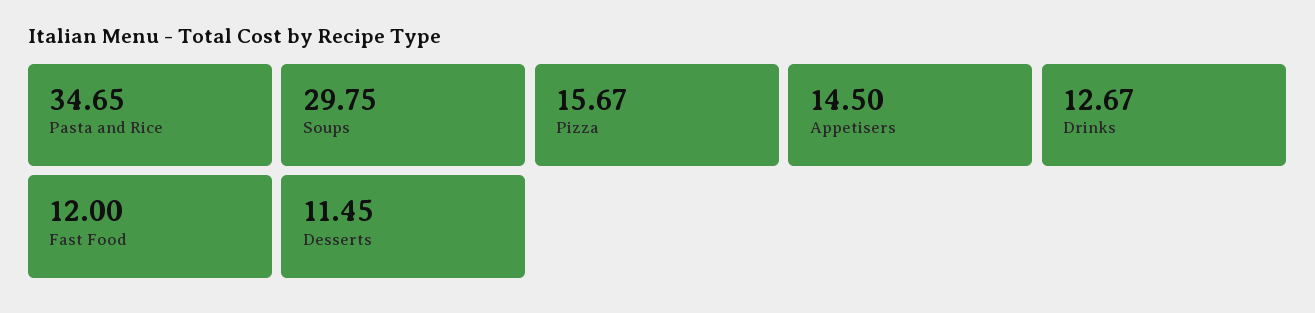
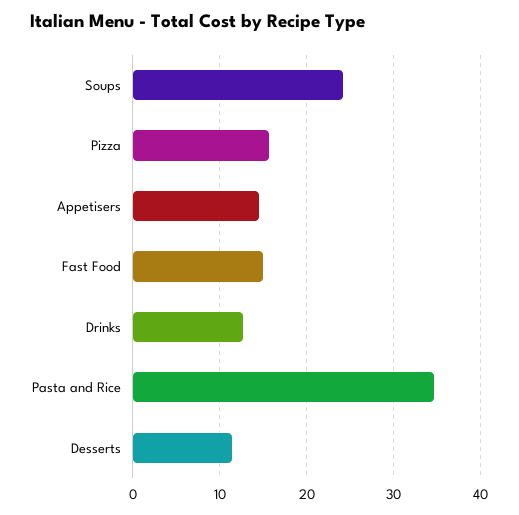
Soups: 29.75 -> 24
Fast Food: 12 -> 15

